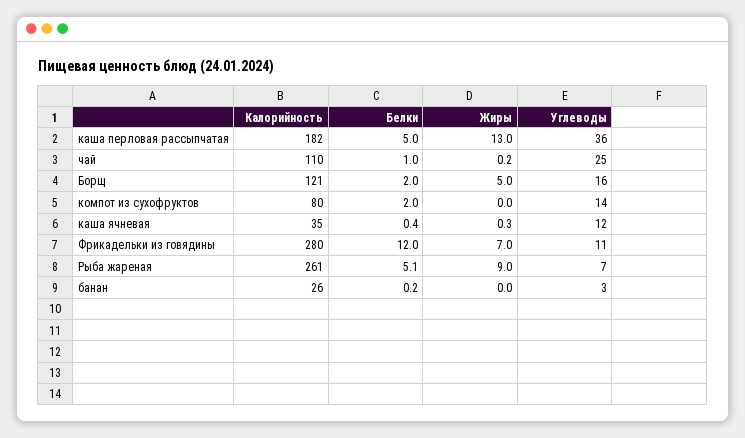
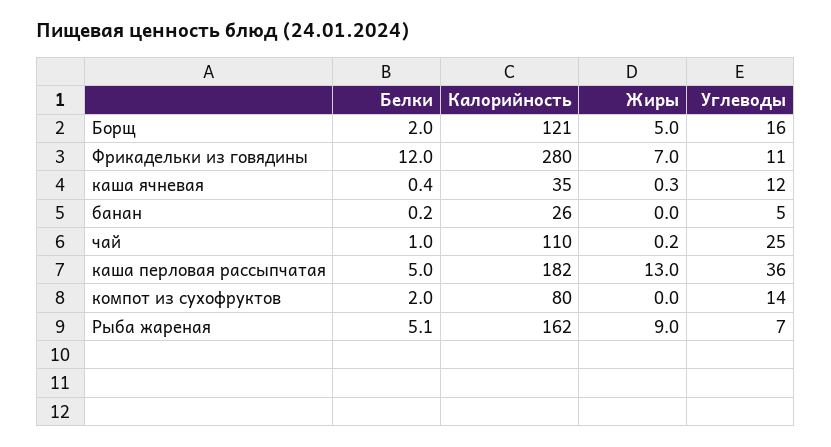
Калорийность, Рыба жареная: 261 -> 162
Углеводы, банан: 3 -> 5

